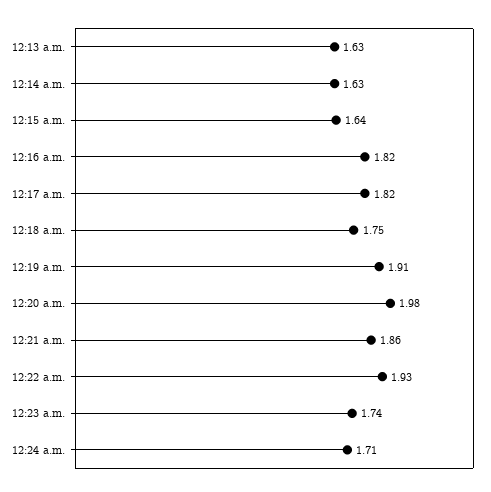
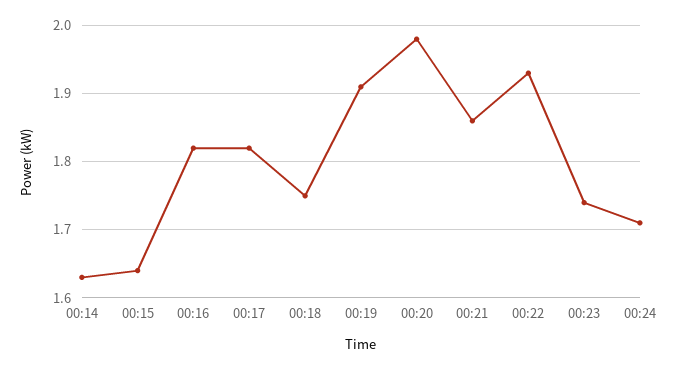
12:13 a.m.: 1.63 -> none

